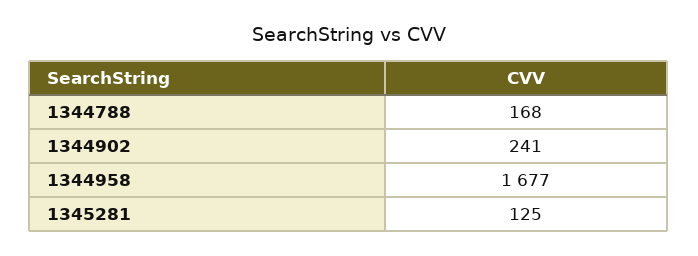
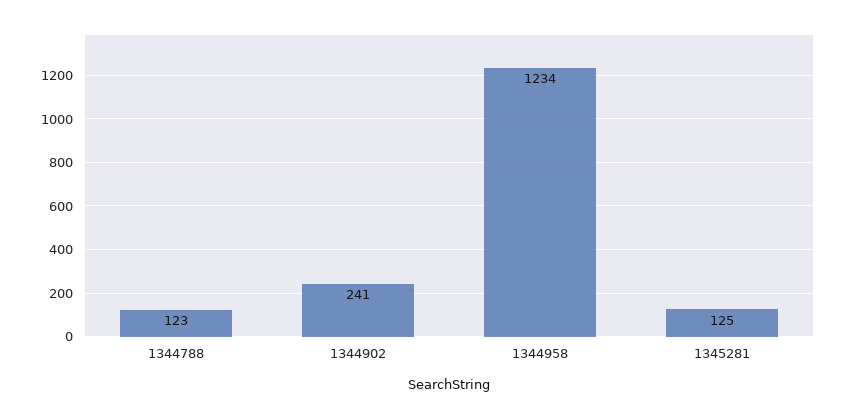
1344788: 168 -> 123
1344958: 1677 -> 1234

